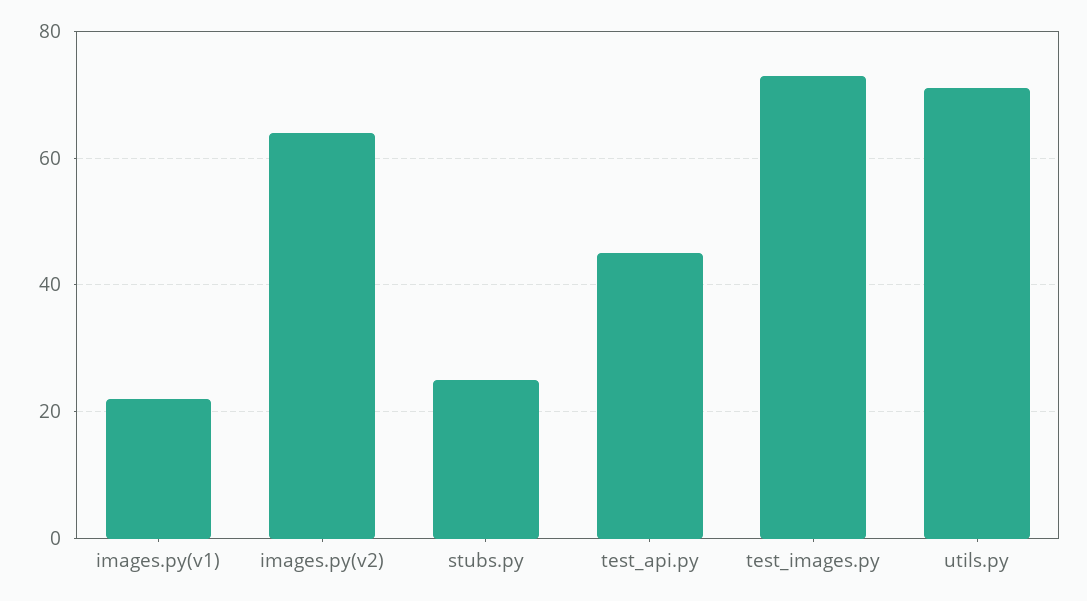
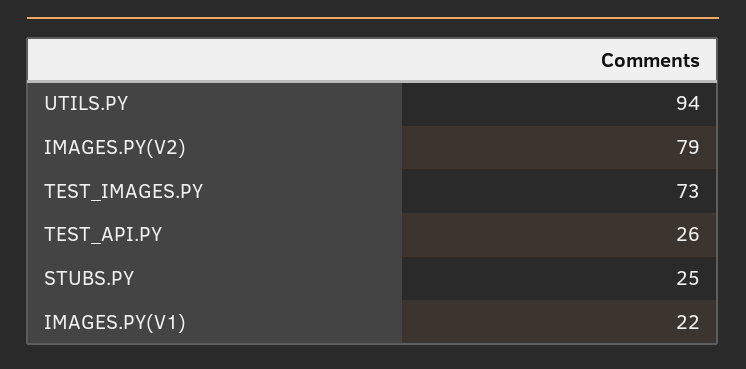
images.py(v2): 65 -> 79
test_api.py: 45 -> 26
utils.py: 70 -> 94

